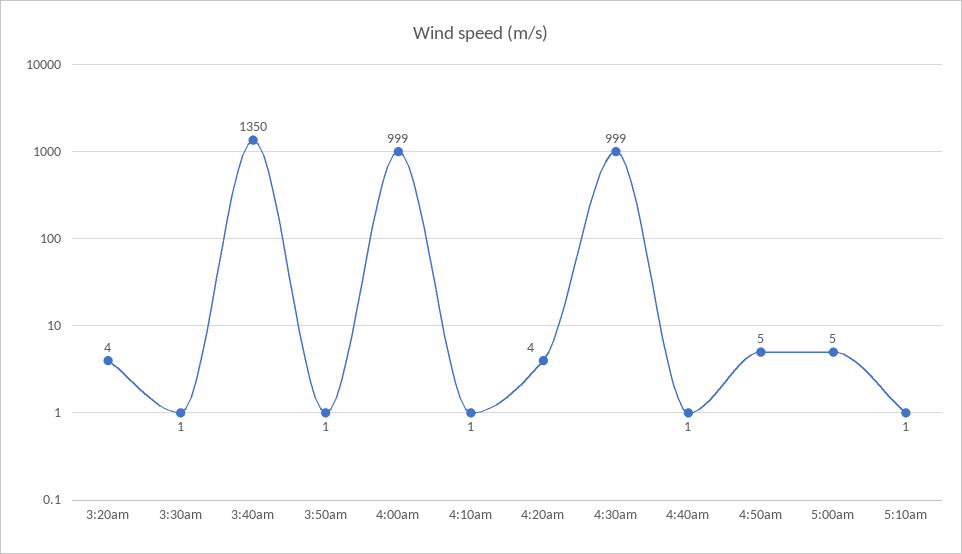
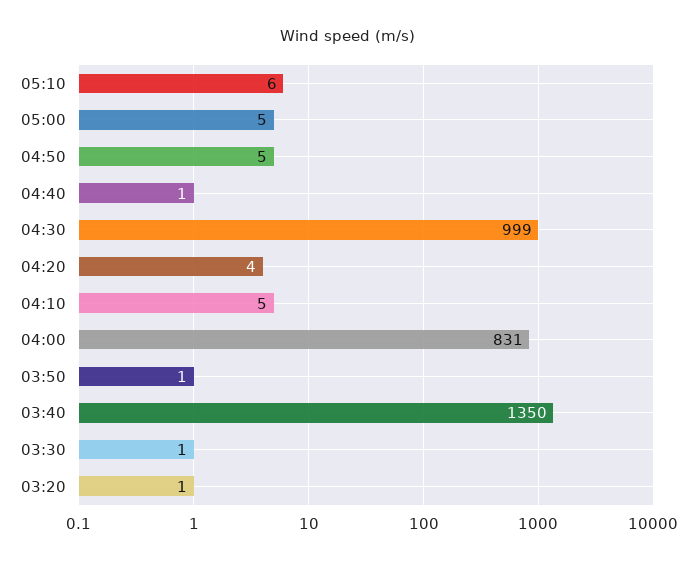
3:20am: 4 -> 1
4:00am: 999 -> 831
4:10am: 1 -> 5
5:10am: 1 -> 6

